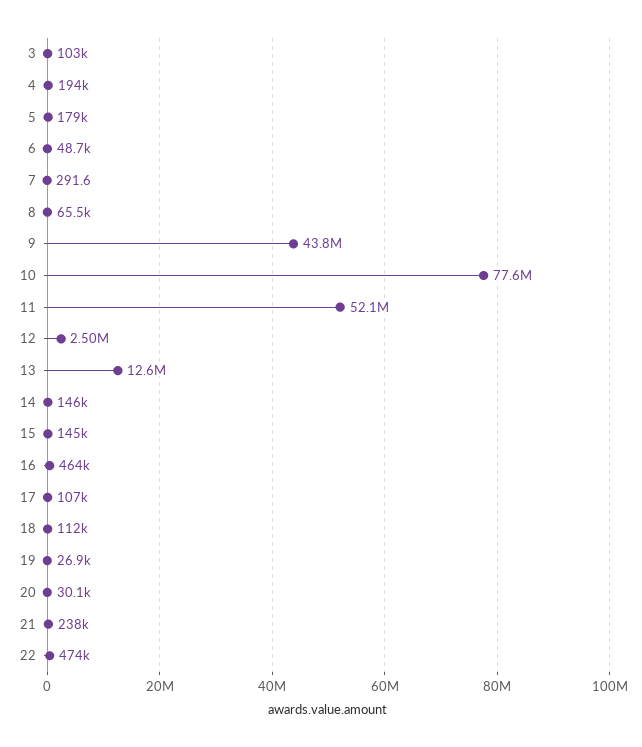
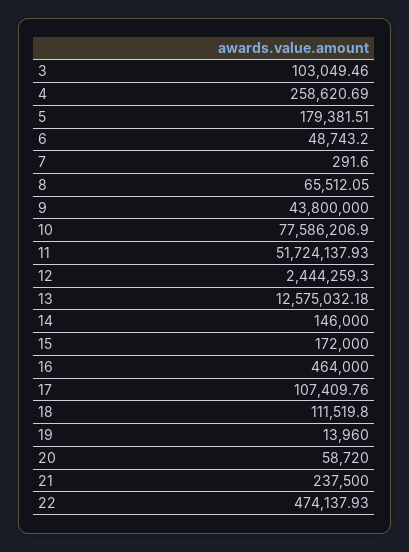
4: 194000 -> 258620.69
11: 52100000 -> 51724137.93
12: 2500000 -> 2444259.3
15: 145000 -> 172000
19: 26900 -> 13960
20: 30100 -> 58720

